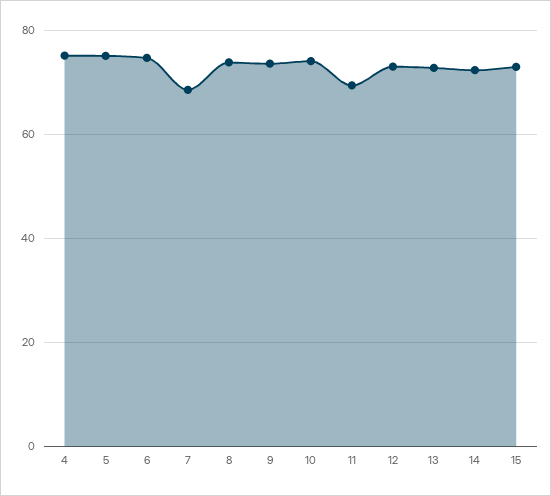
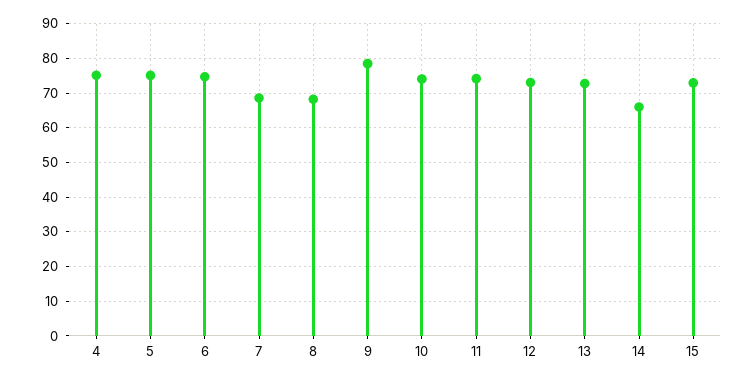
8: 74 -> 68
9: 74 -> 78
11: 70 -> 74
14: 72 -> 66

